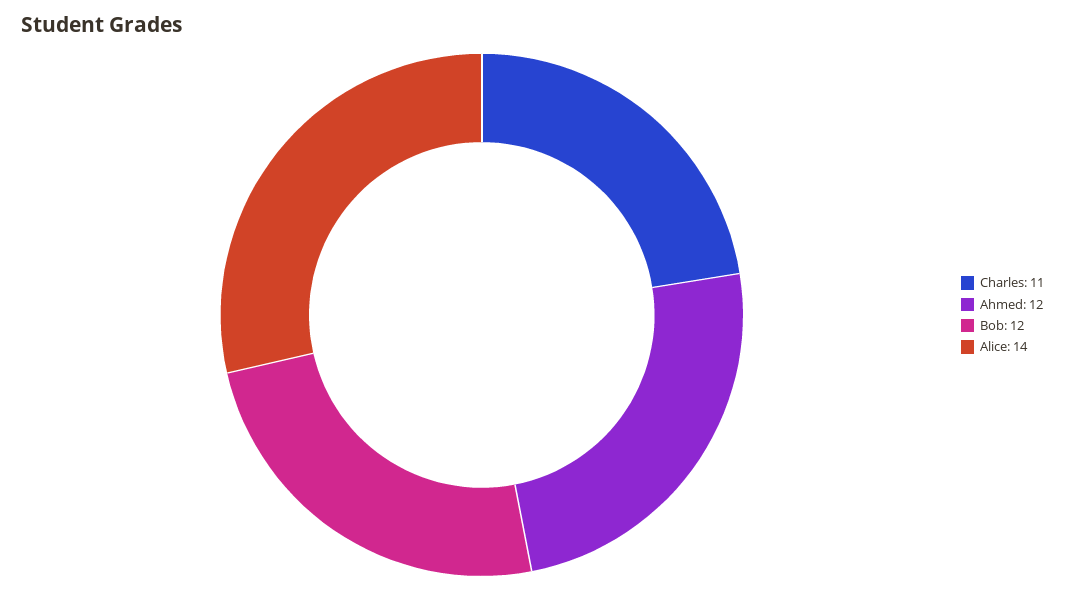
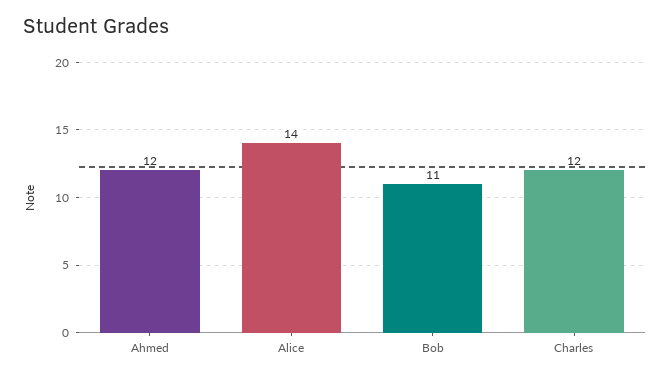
Charles: 11 -> 12
Bob: 12 -> 11

